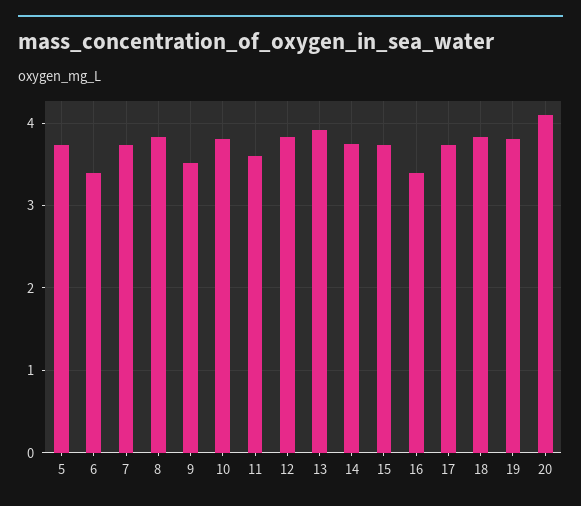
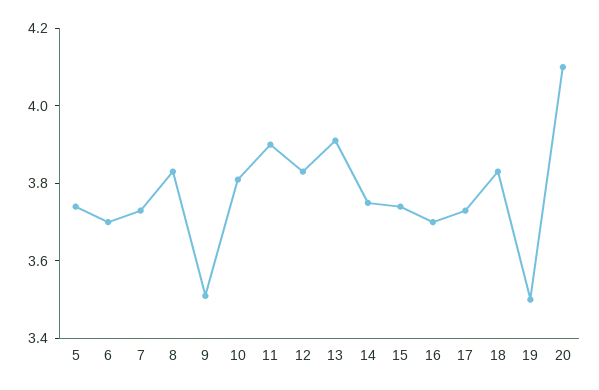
6: 3.4 -> 3.7
11: 3.6 -> 3.9
16: 3.4 -> 3.7
19: 3.8 -> 3.5

